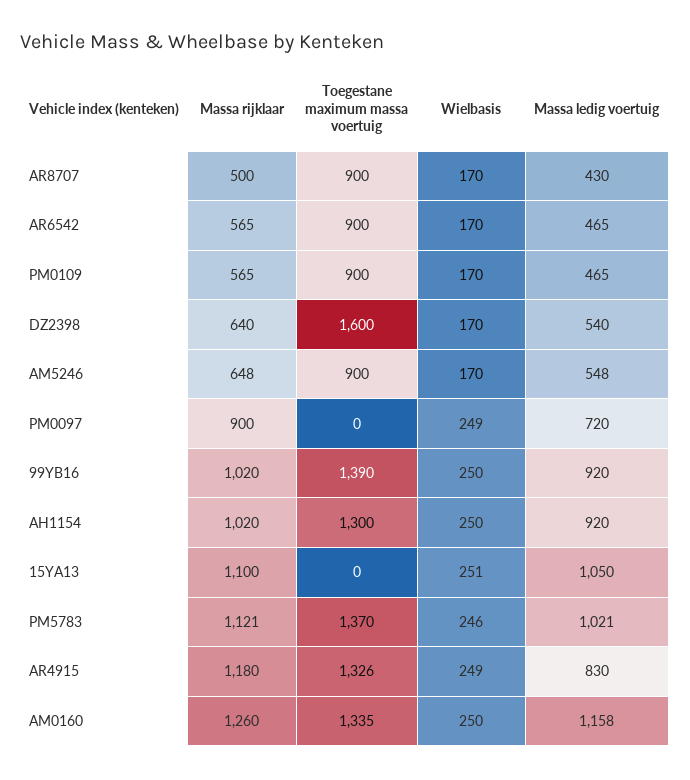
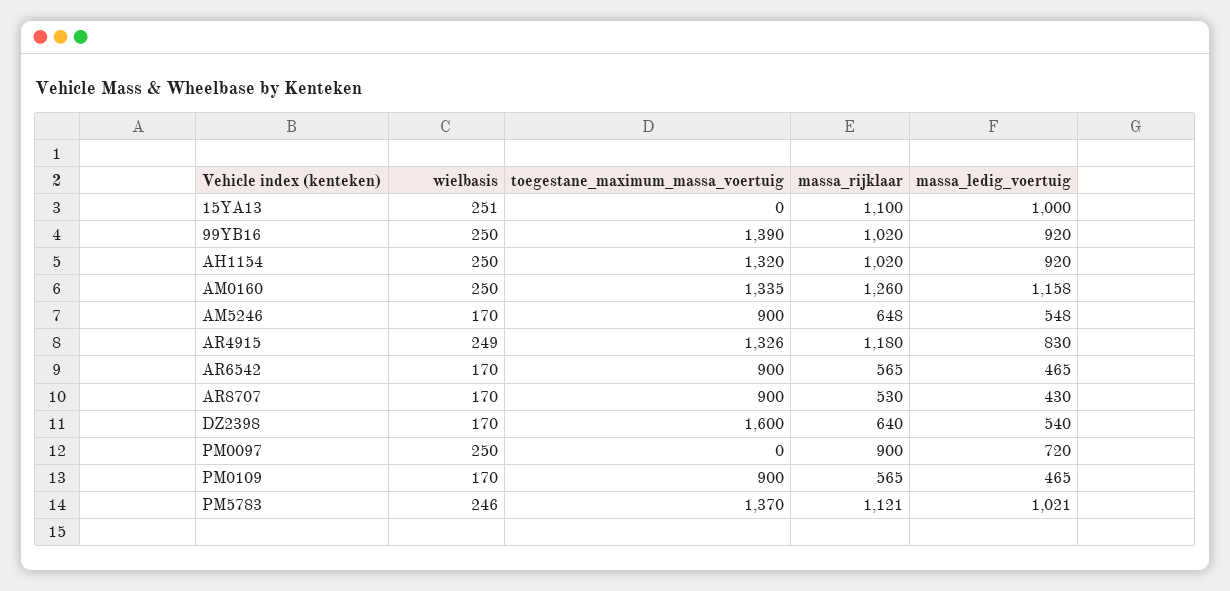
Massa rijklaar, AR8707: 500 -> 530
Wielbasis, PM0097: 249 -> 250
Toegestane maximum massa voertuig, AH1154: 1300 -> 1320
Massa ledig voertuig, 15YA13: 1050 -> 1000

